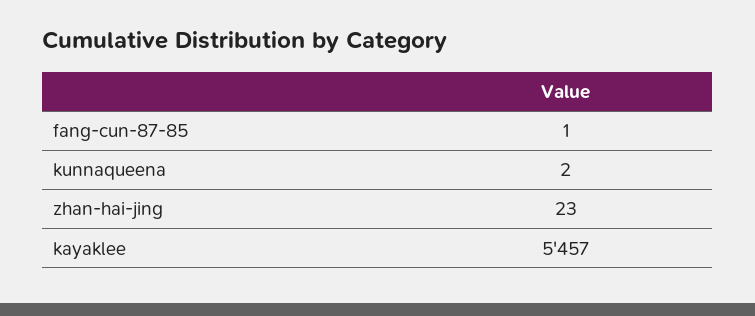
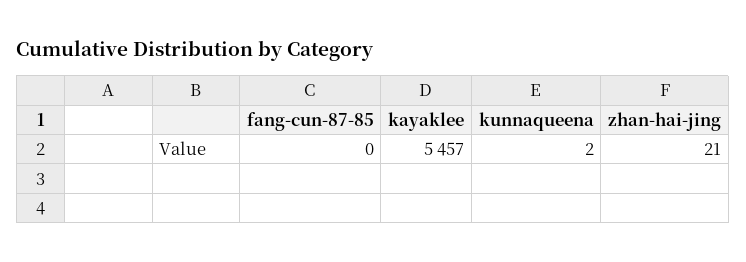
fang-cun-87-85: 1 -> 0
zhan-hai-jing: 23 -> 21

